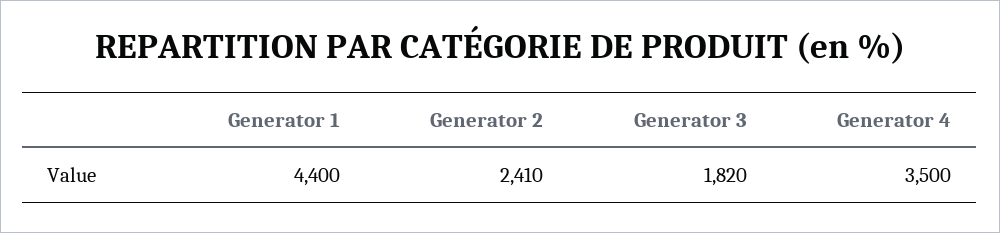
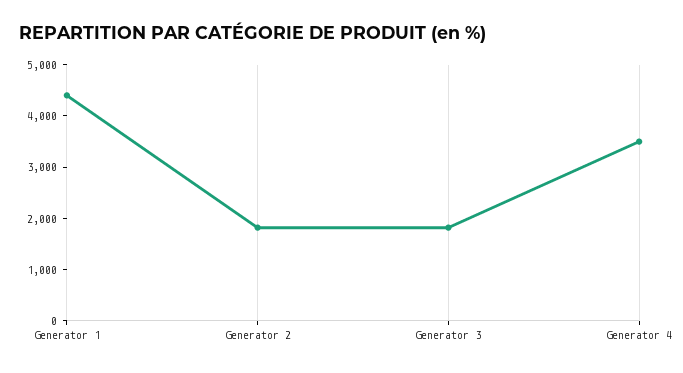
Generator 2: 2410 -> 1800

